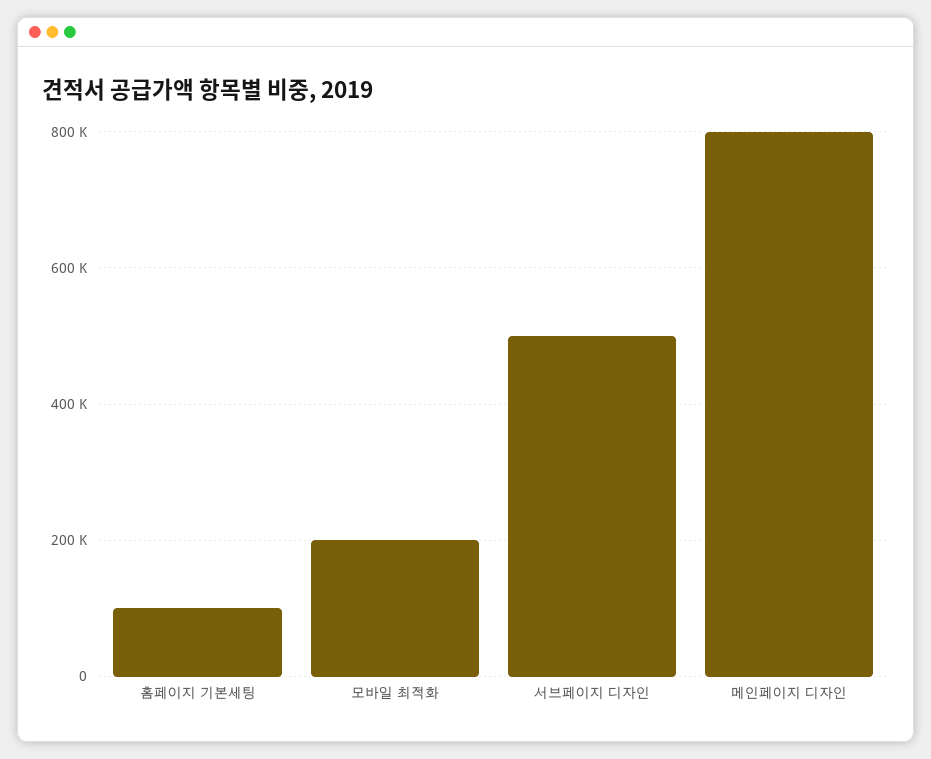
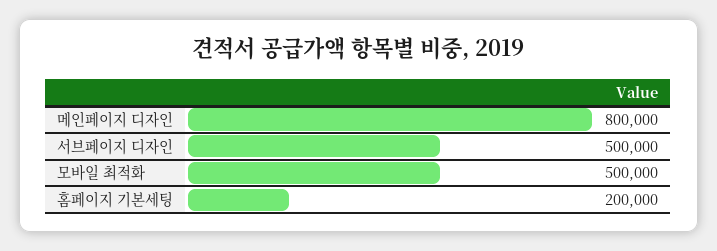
홈페이지 기본세팅: 100000 -> 200000
모바일 최적화: 200000 -> 500000

